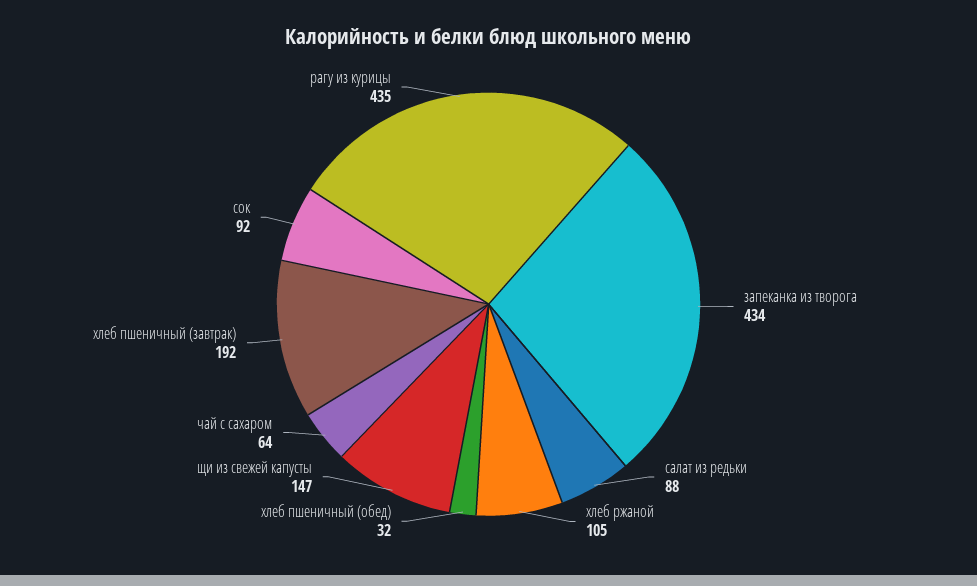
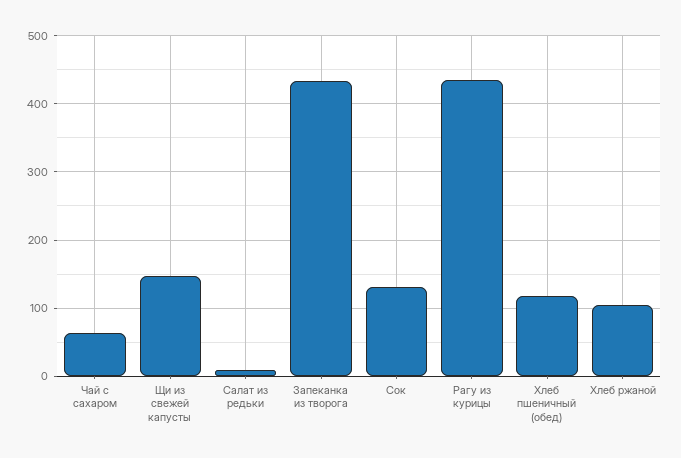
салат из редьки: 88 -> 10
хлеб пшеничный (обед): 32 -> 120
хлеб пшеничный (завтрак): 192 -> none
сок: 92 -> 130

